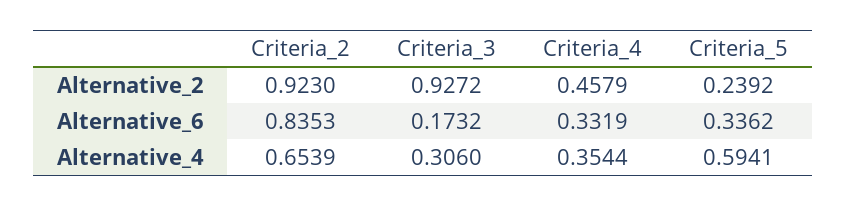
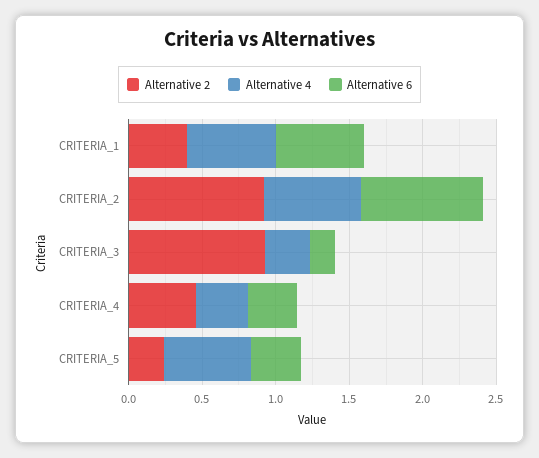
Alternative_2, CRITERIA_1: none -> 0.4
Alternative_4, CRITERIA_1: none -> 0.6
Alternative_6, CRITERIA_1: none -> 0.6

